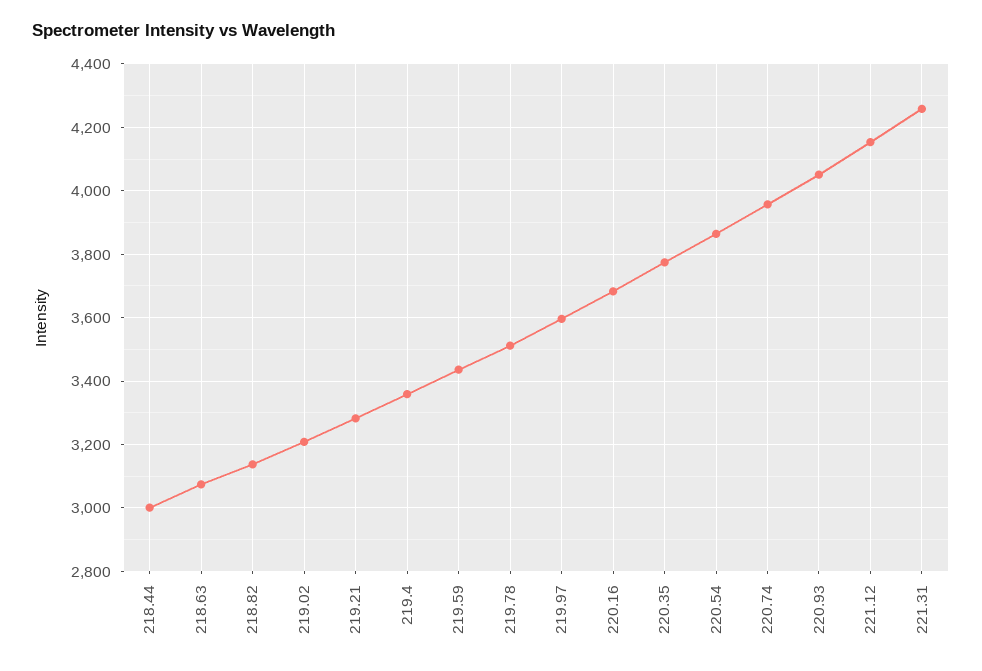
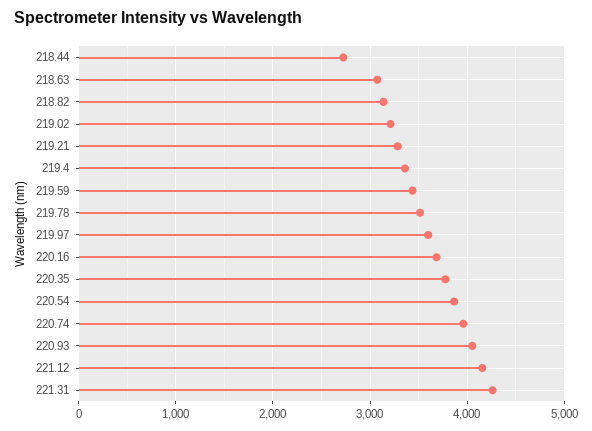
218.44: 3000 -> 2700

